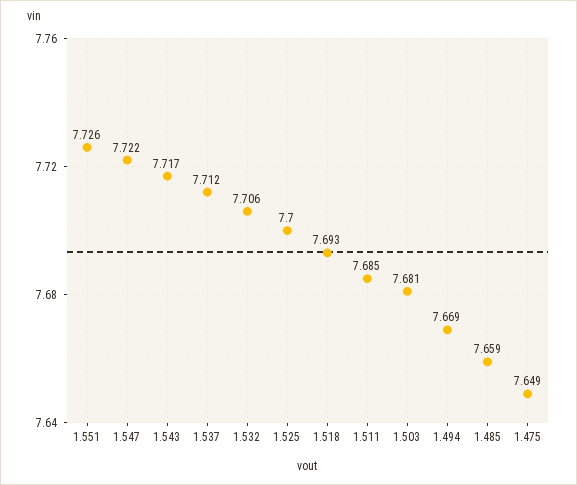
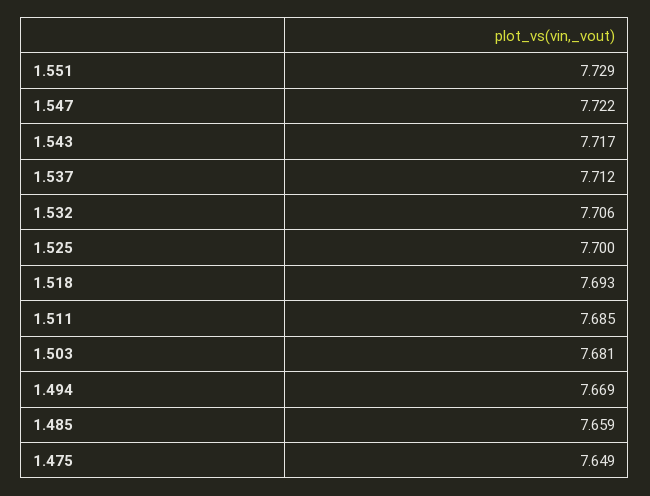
1.551: 7.726 -> 7.729

